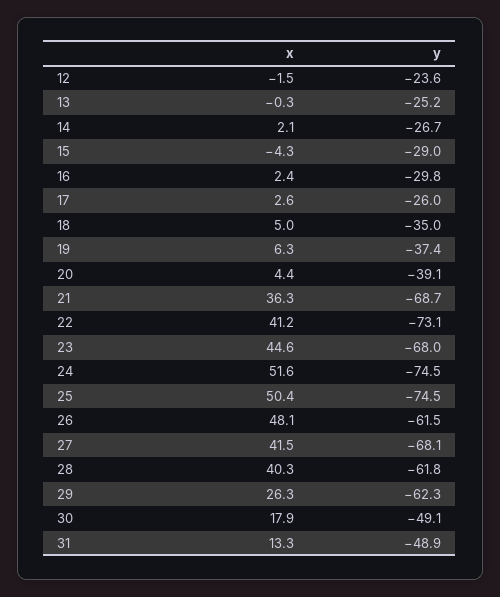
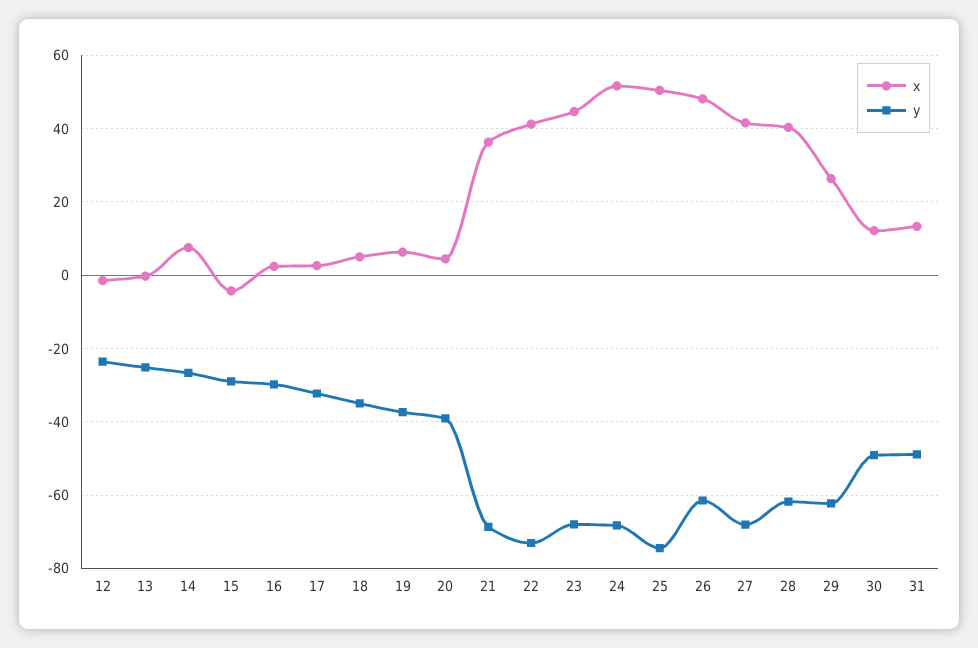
x, 14: 2.1 -> 8
y, 17: -26 -> -32
y, 24: -74.5 -> -68
x, 30: 17.9 -> 12

